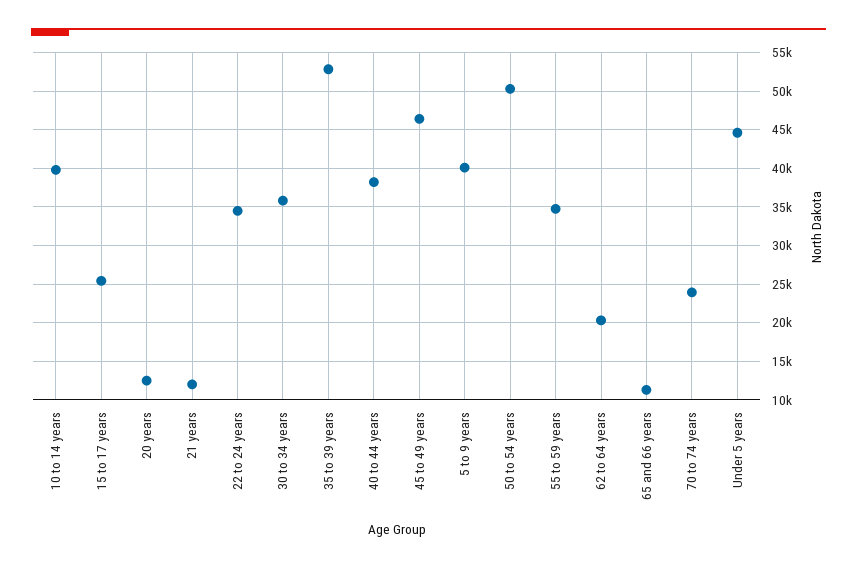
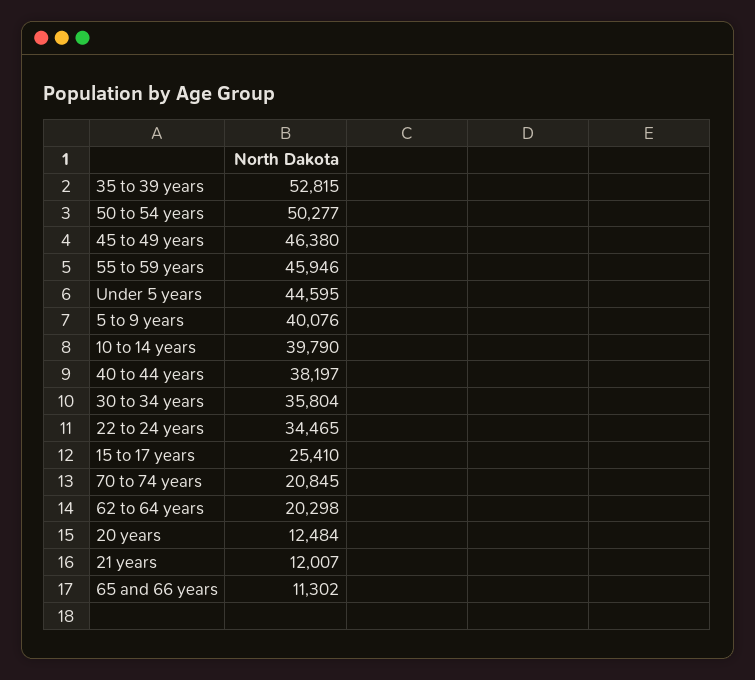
55 to 59 years: 35000 -> 45946
70 to 74 years: 24000 -> 20845

